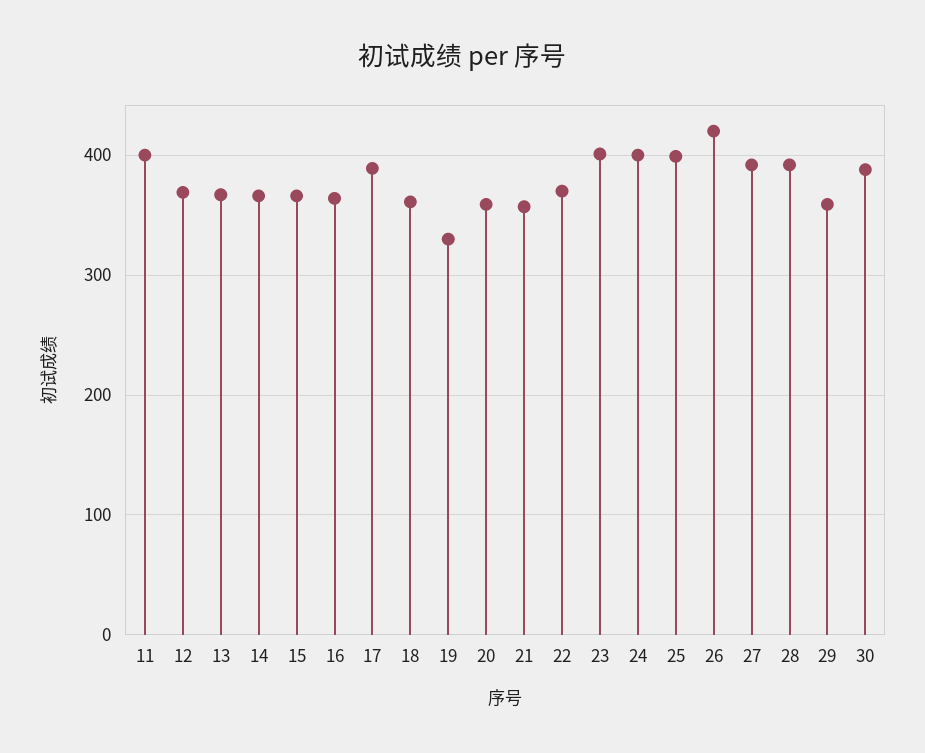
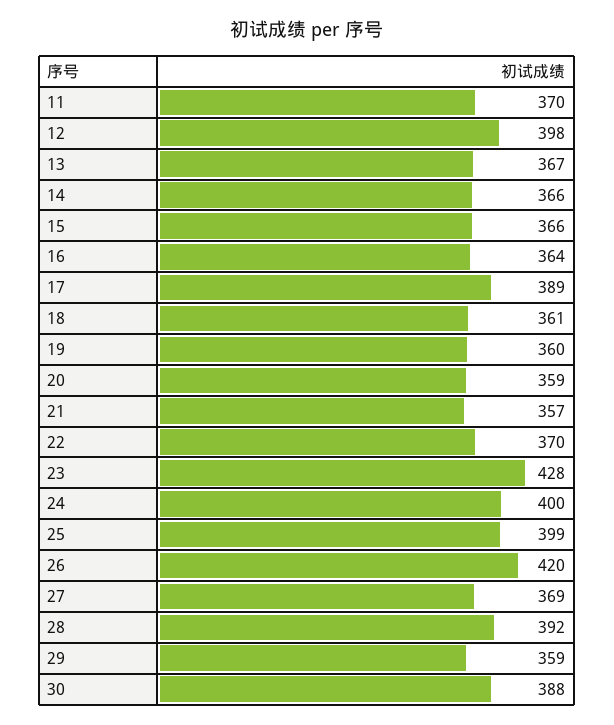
11: 400 -> 370
12: 370 -> 398
19: 330 -> 360
23: 400 -> 428
27: 390 -> 369

